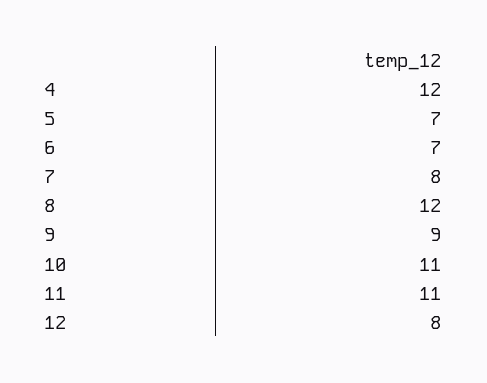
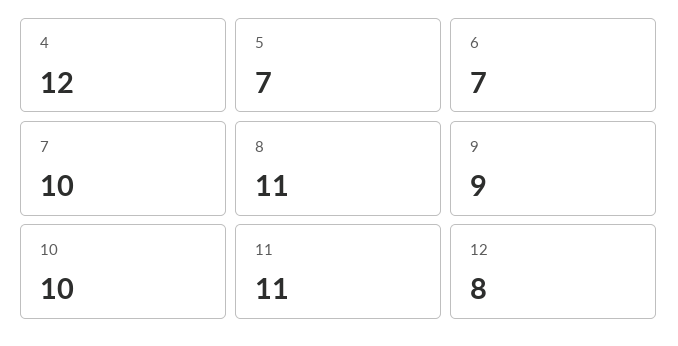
7: 8 -> 10
8: 12 -> 11
10: 11 -> 10

